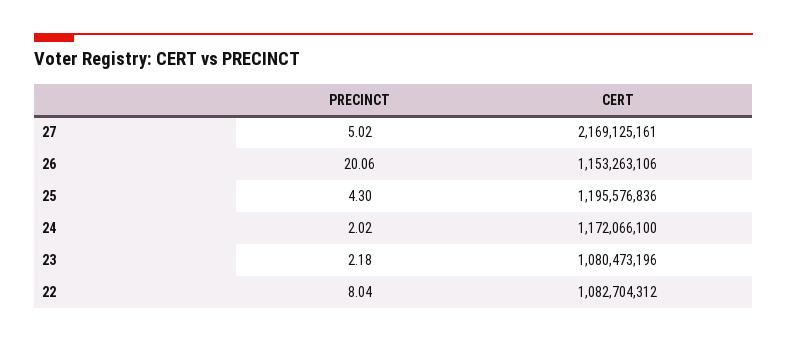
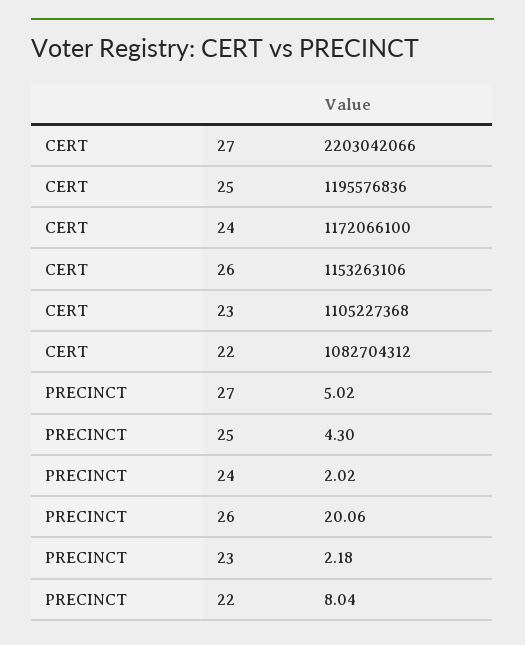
CERT, 27: 2169125161 -> 2203042066
CERT, 23: 1080473196 -> 1105227368

